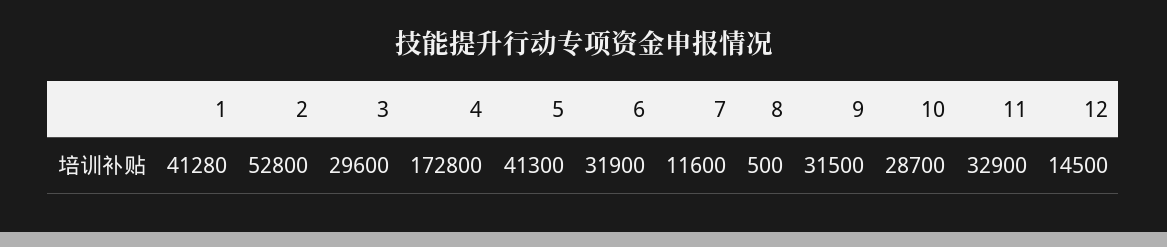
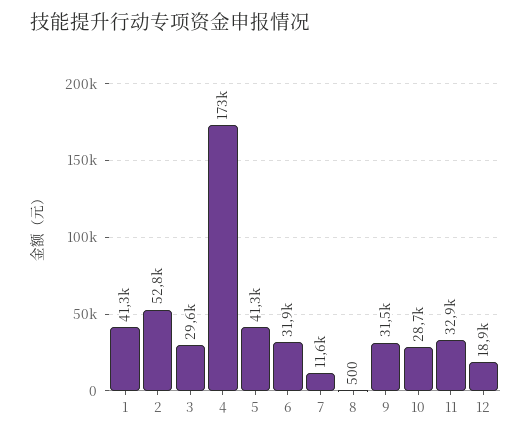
12: 14500 -> 18900

